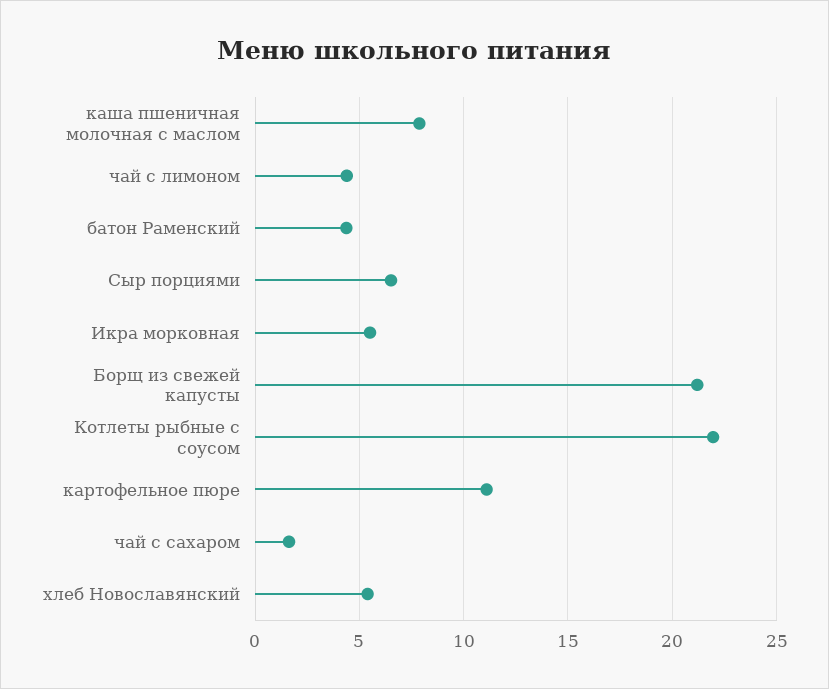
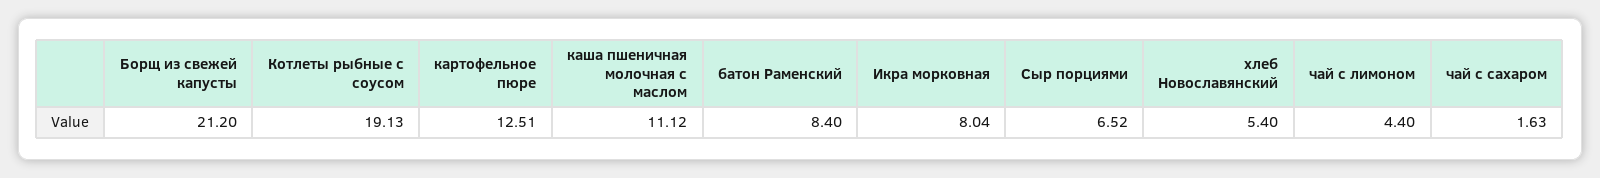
каша пшеничная молочная с маслом: 8 -> 11.12
батон Раменский: 4.5 -> 8.4
Икра морковная: 5.5 -> 8.04
Котлеты рыбные с соусом: 22 -> 19.13
картофельное пюре: 11 -> 12.51

